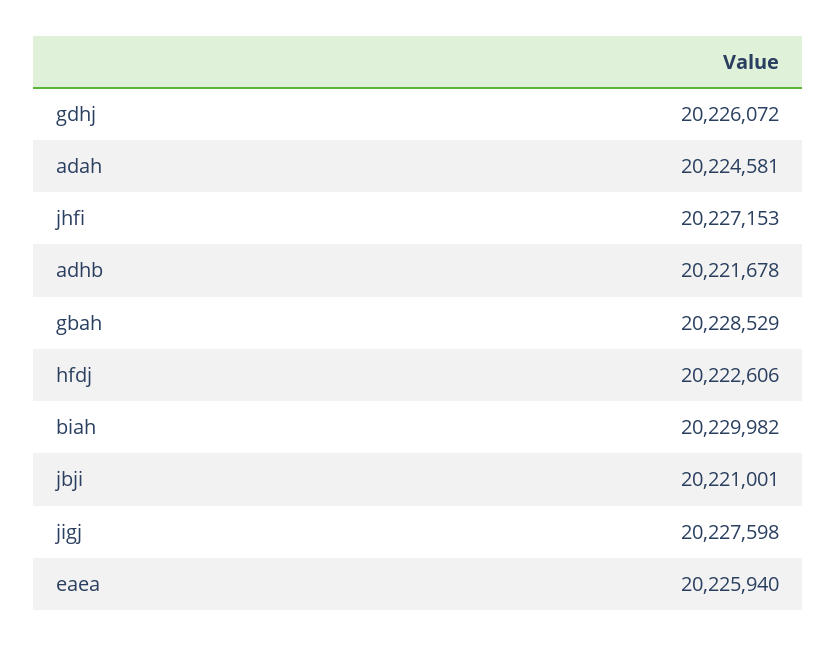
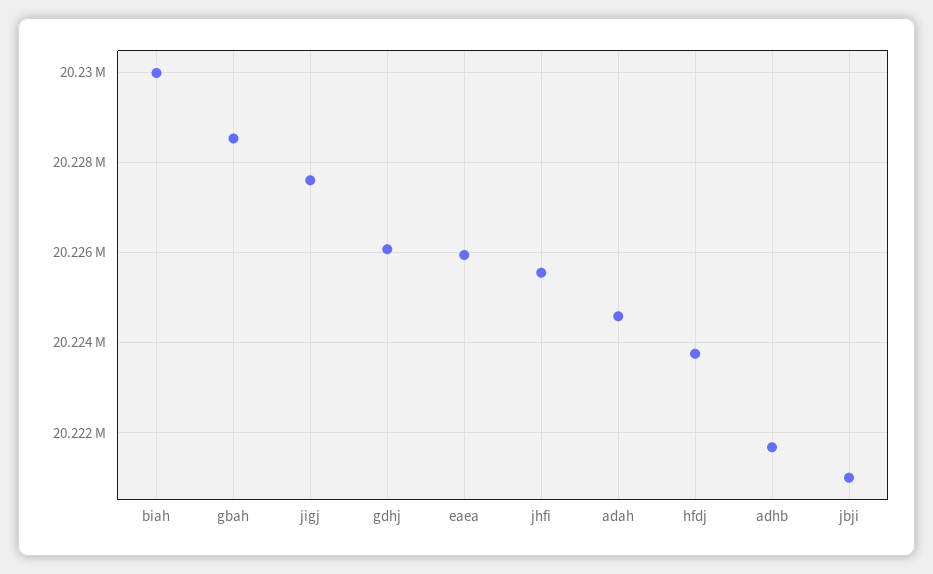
jhfi: 20227153 -> 20225600
hfdj: 20222606 -> 20223800

